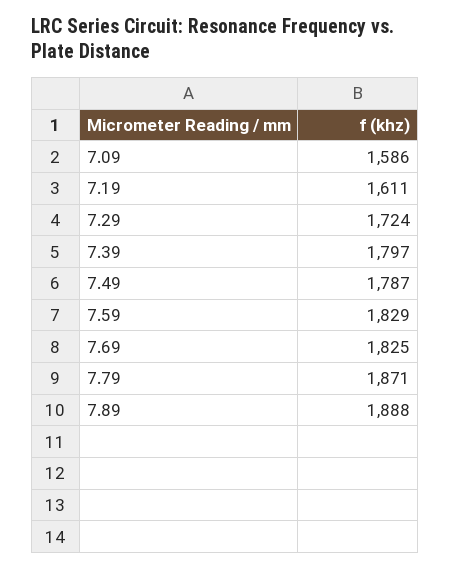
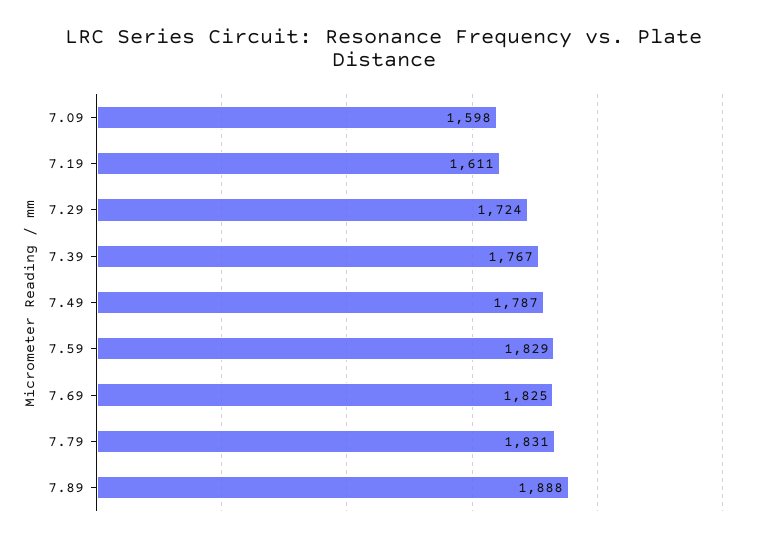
7.09: 1586 -> 1598
7.39: 1797 -> 1767
7.79: 1871 -> 1831

